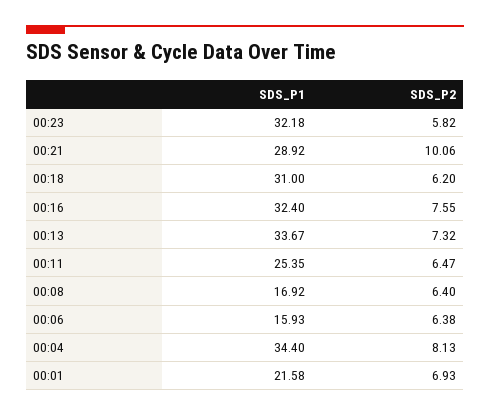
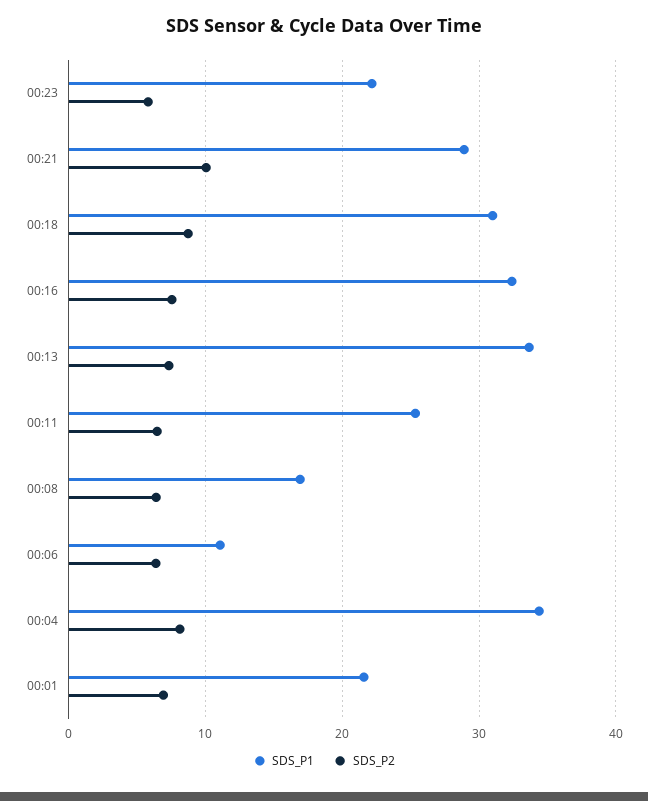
SDS_P1, 00:23: 32.18 -> 22
SDS_P2, 00:18: 6.2 -> 9
SDS_P1, 00:06: 15.93 -> 11

